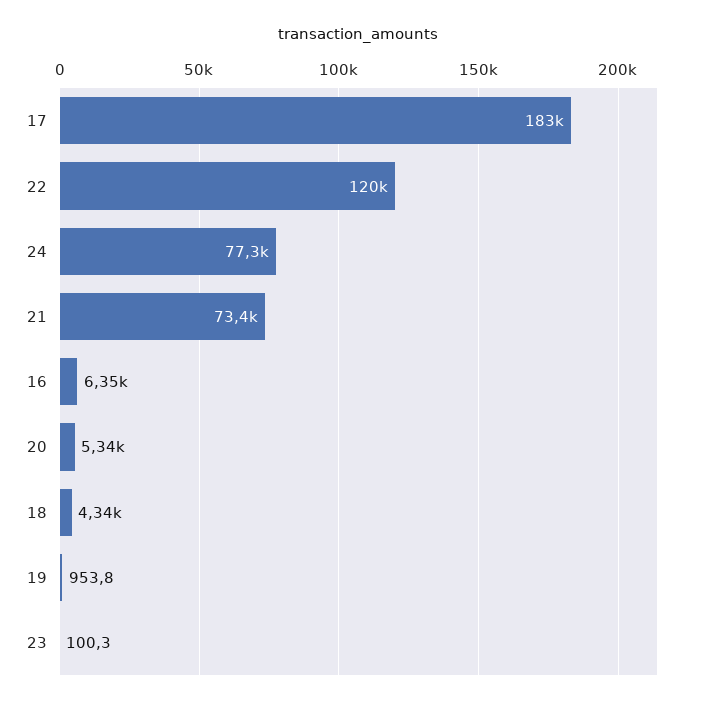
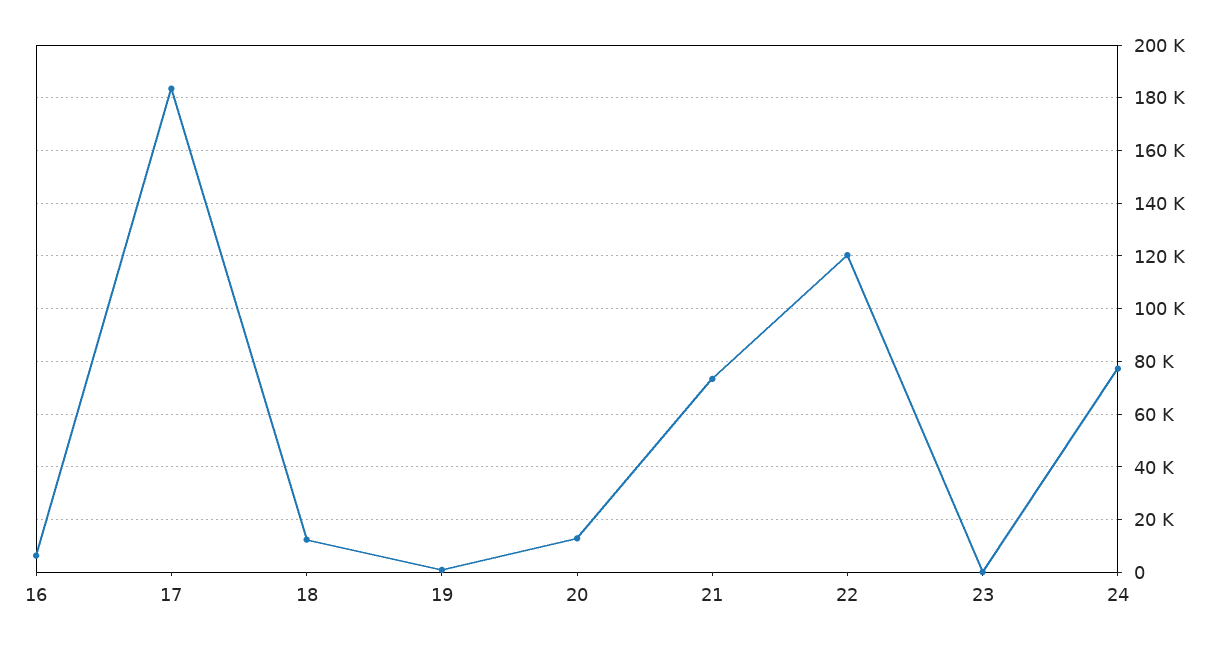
20: 5340 -> 12500
18: 4340 -> 12500

